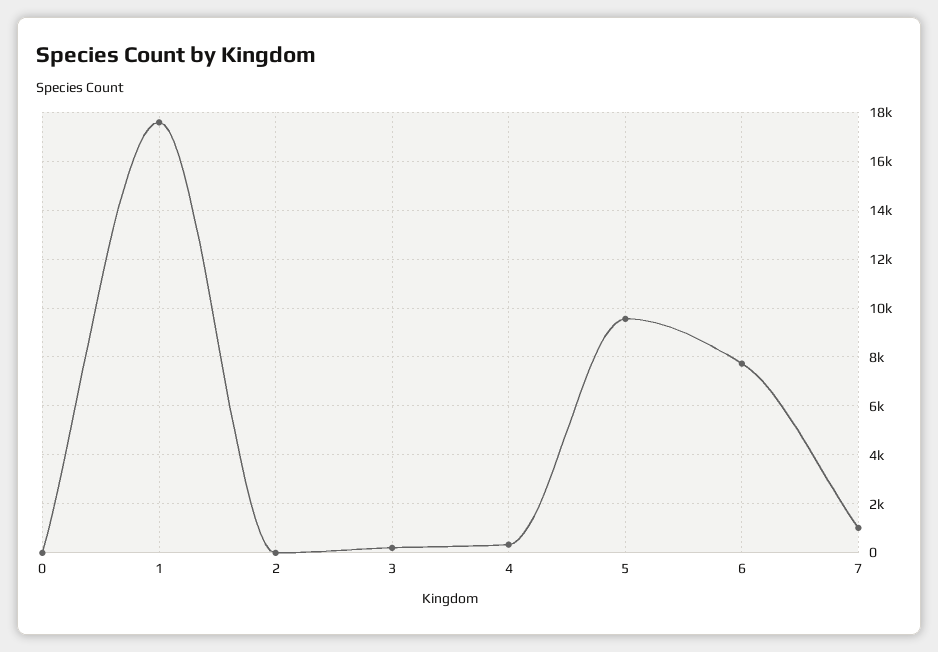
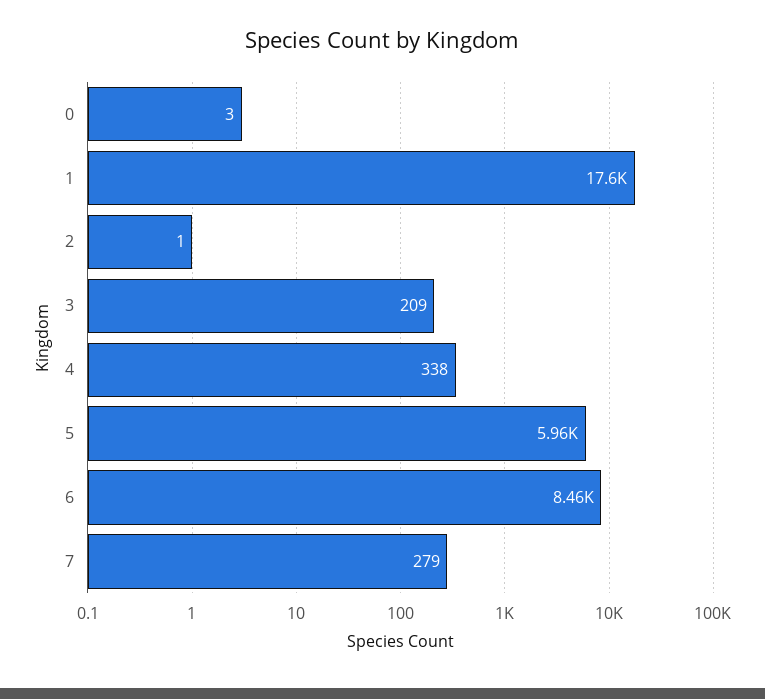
5: 9500 -> 5960
6: 7750 -> 8460
7: 1000 -> 279

